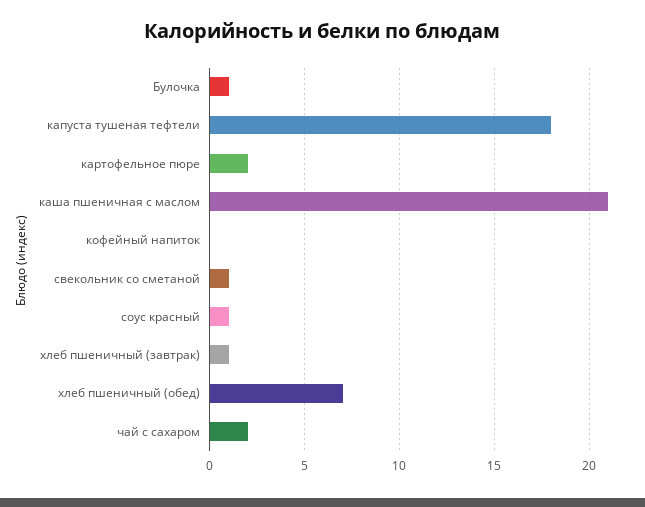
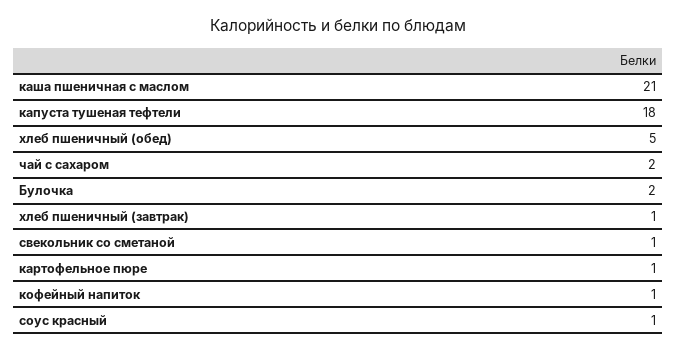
Булочка: 1 -> 2
картофельное пюре: 2 -> 1
кофейный напиток: 0 -> 1
хлеб пшеничный (обед): 7 -> 5

